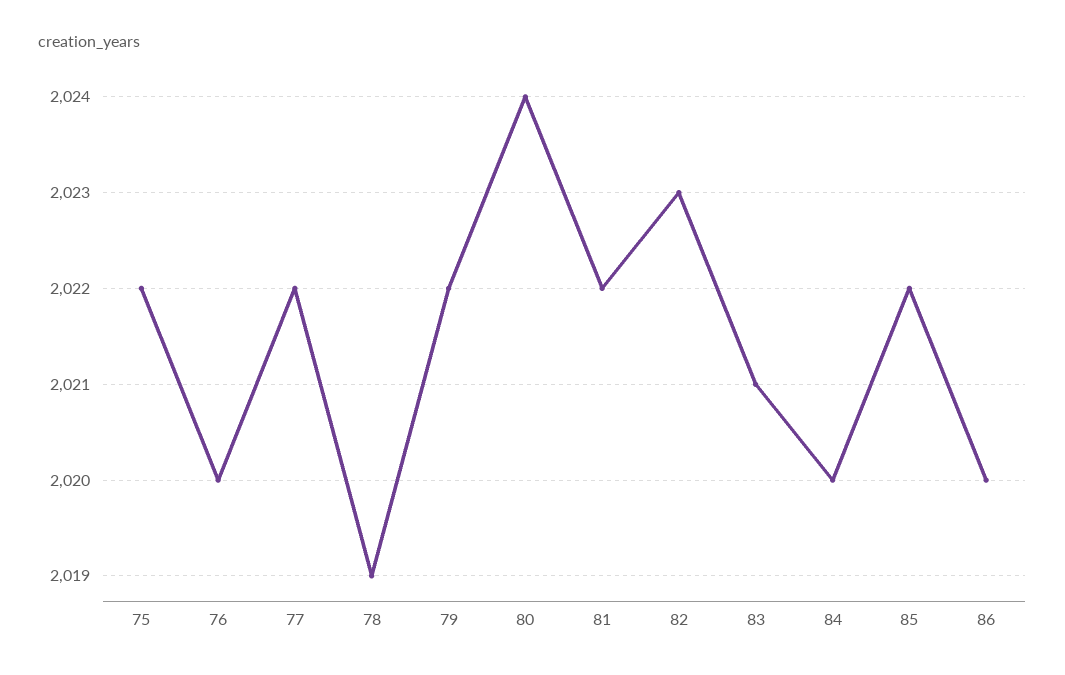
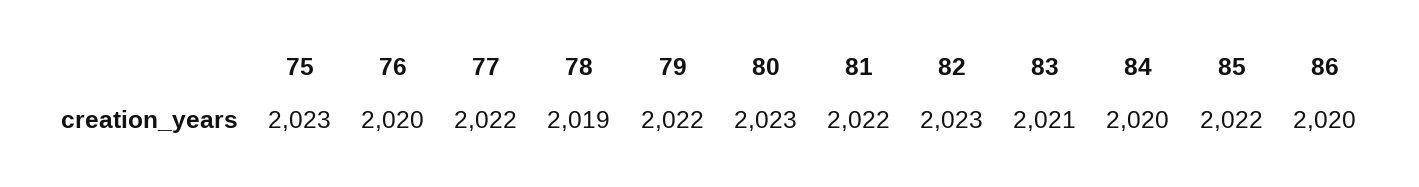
75: 2022 -> 2023
80: 2024 -> 2023

